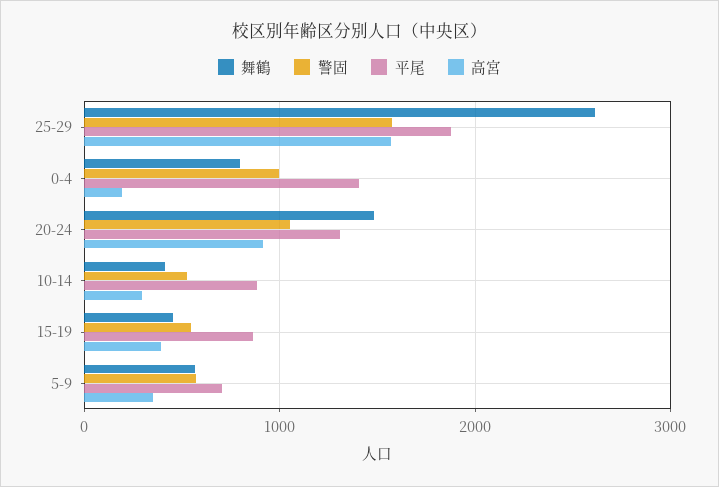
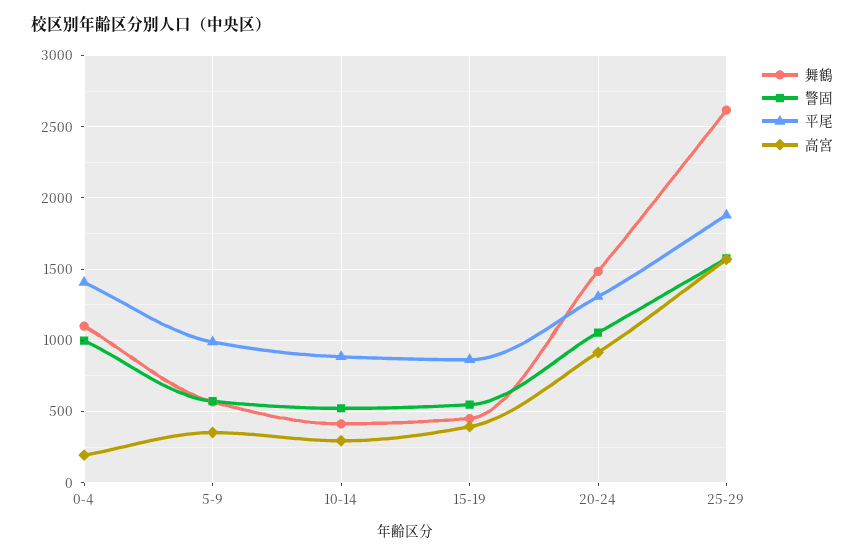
舞鶴, 0-4: 800 -> 1100
平尾, 5-9: 700 -> 1000

